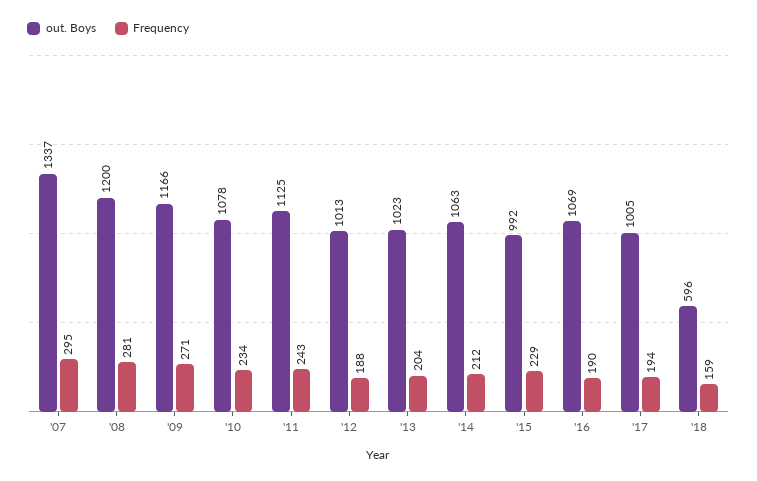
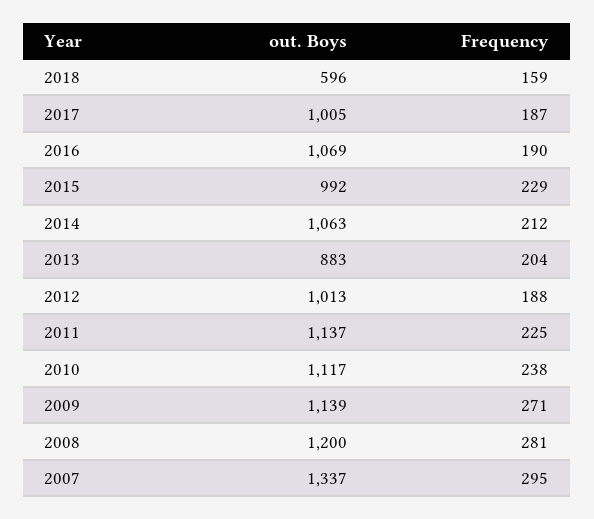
out. Boys, '09: 1166 -> 1139
out. Boys, '10: 1078 -> 1117
Frequency, '10: 234 -> 238
out. Boys, '11: 1125 -> 1137
Frequency, '11: 243 -> 225
out. Boys, '13: 1023 -> 883
Frequency, '17: 194 -> 187

